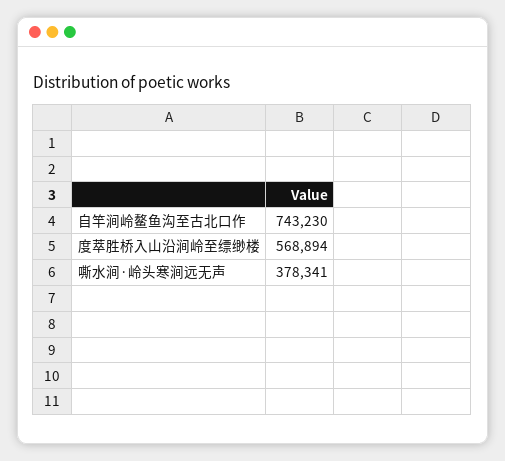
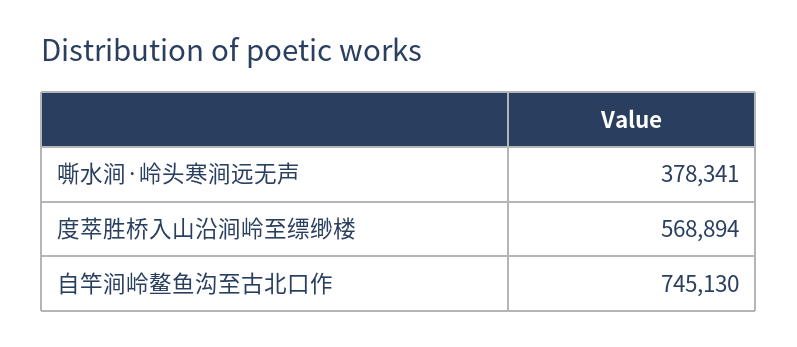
自竿涧岭鳌鱼沟至古北口作: 743230 -> 745130

